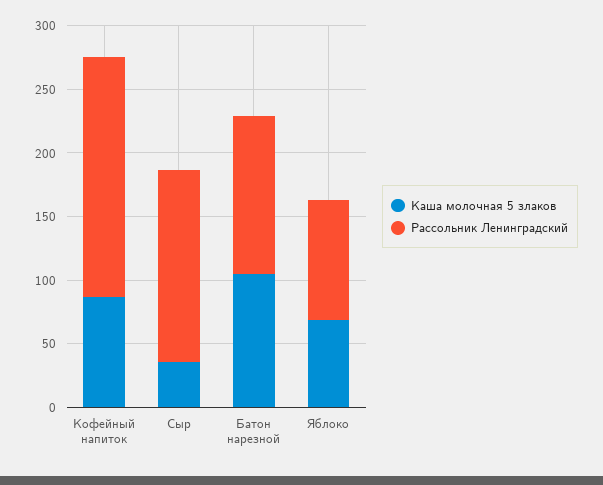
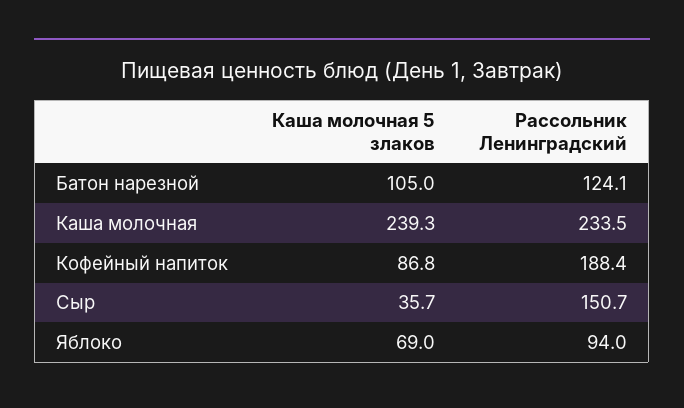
Каша молочная 5 злаков, Каша молочная: none -> 239.3
Рассольник Ленинградский, Каша молочная: none -> 233.5

